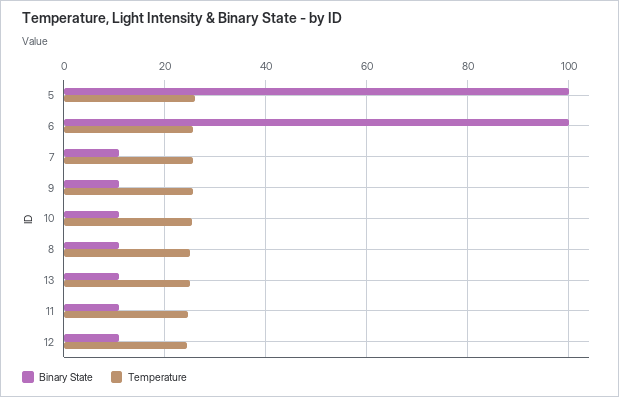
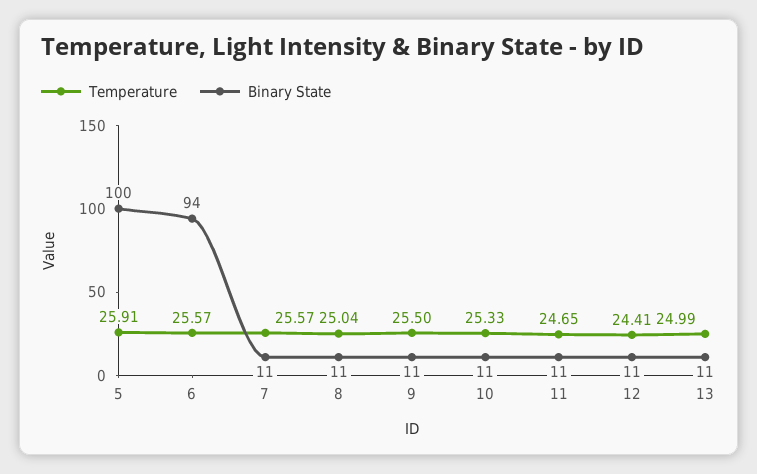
Binary State, 6: 100 -> 94

